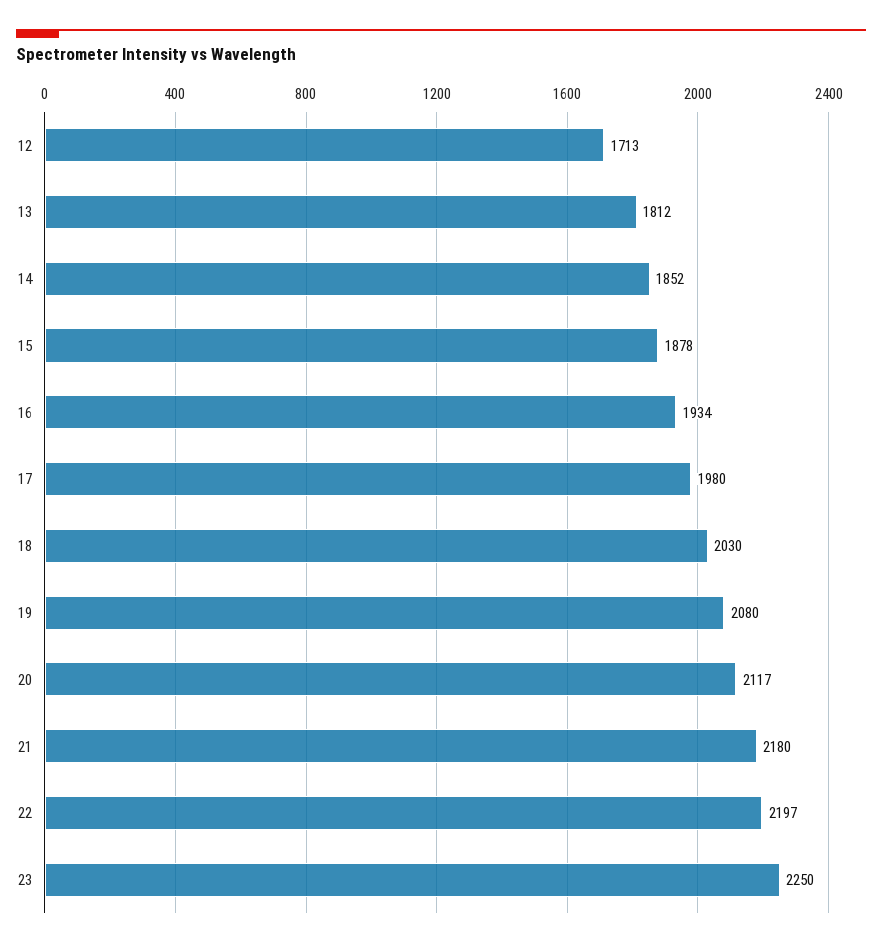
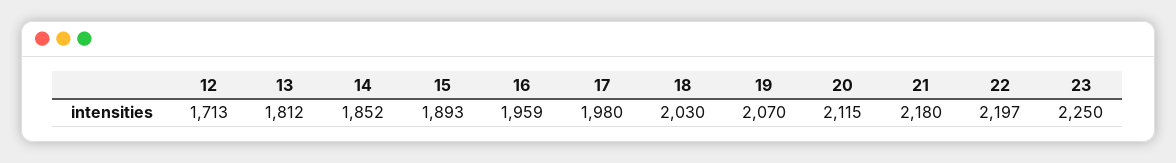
15: 1878 -> 1893
16: 1934 -> 1959
19: 2080 -> 2070
20: 2117 -> 2115

